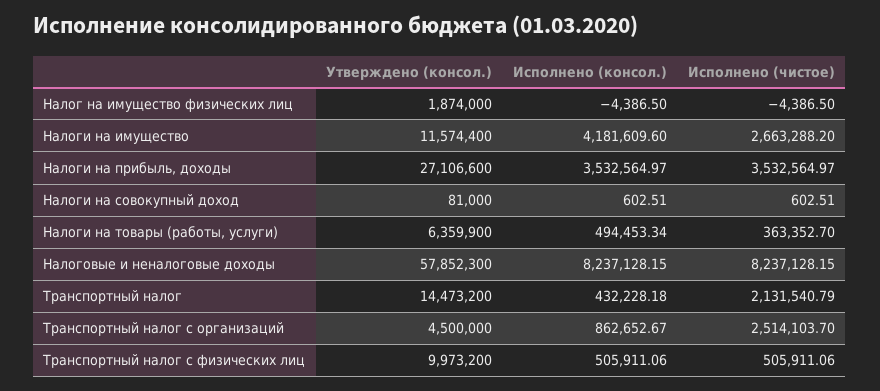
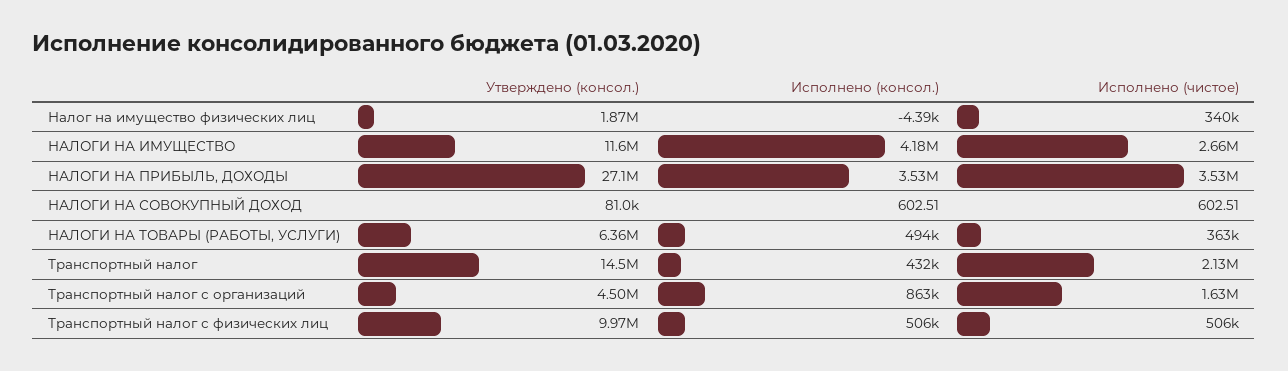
Исполнено (чистое), Налог на имущество физических лиц: -4386.5 -> 340000
Утверждено (консол.), Налоговые и неналоговые доходы: 57852300 -> none
Исполнено (консол.), Налоговые и неналоговые доходы: 8237128.15 -> none
Исполнено (чистое), Налоговые и неналоговые доходы: 8237128.15 -> none
Исполнено (чистое), Транспортный налог с организаций: 2514103.7 -> 1630000

